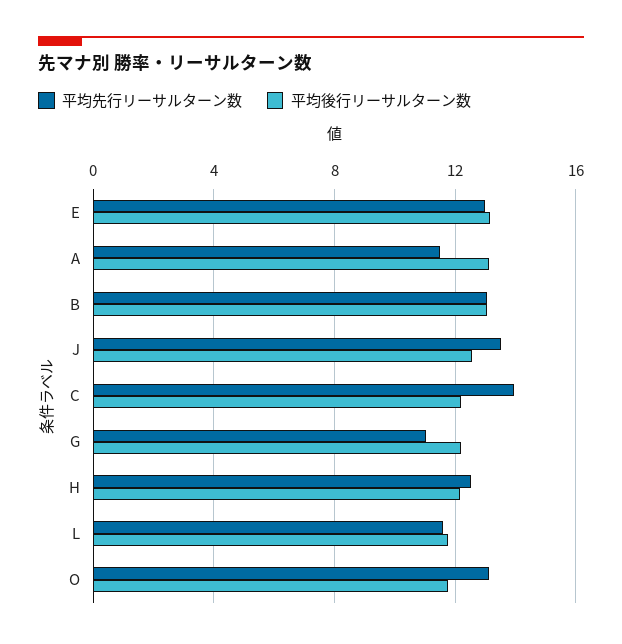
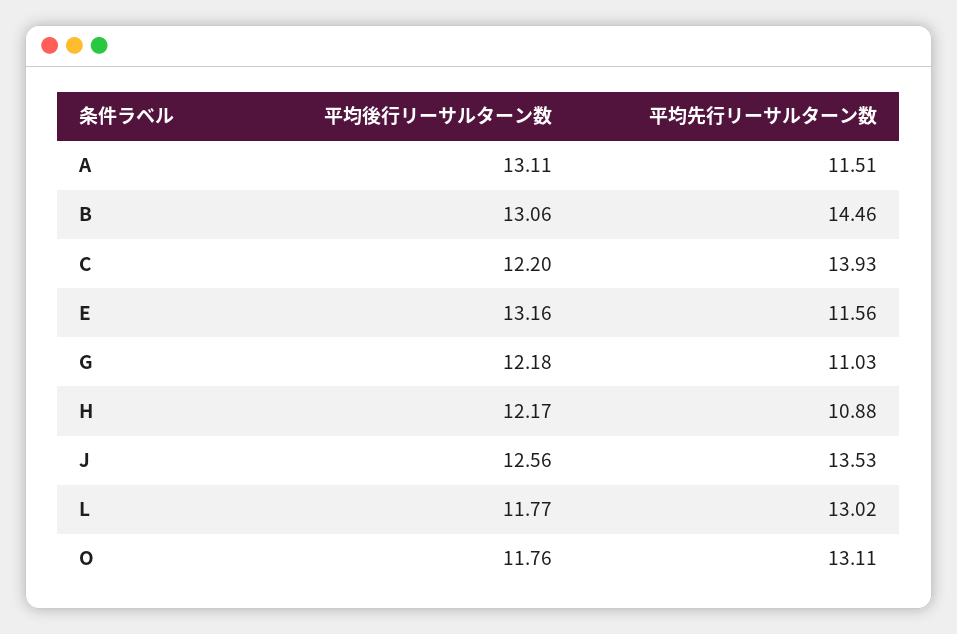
平均先行リーサルターン数, E: 13 -> 11.56
平均先行リーサルターン数, B: 13 -> 14.46
平均先行リーサルターン数, H: 12.5 -> 10.88
平均先行リーサルターン数, L: 11.5 -> 13.02

